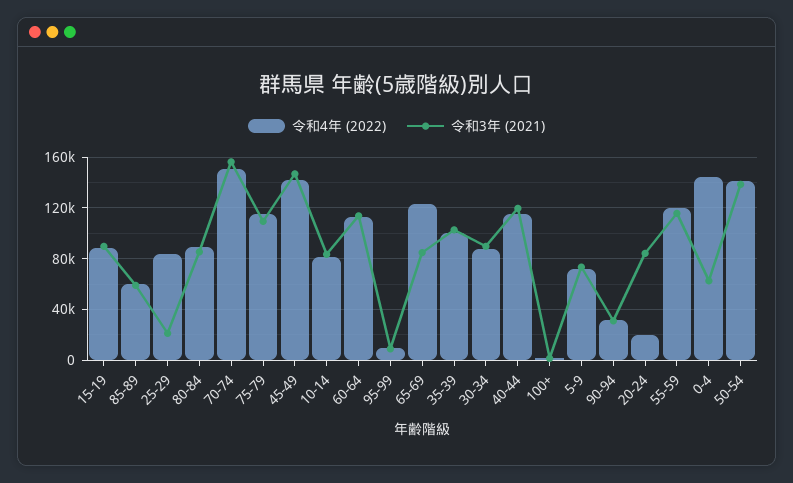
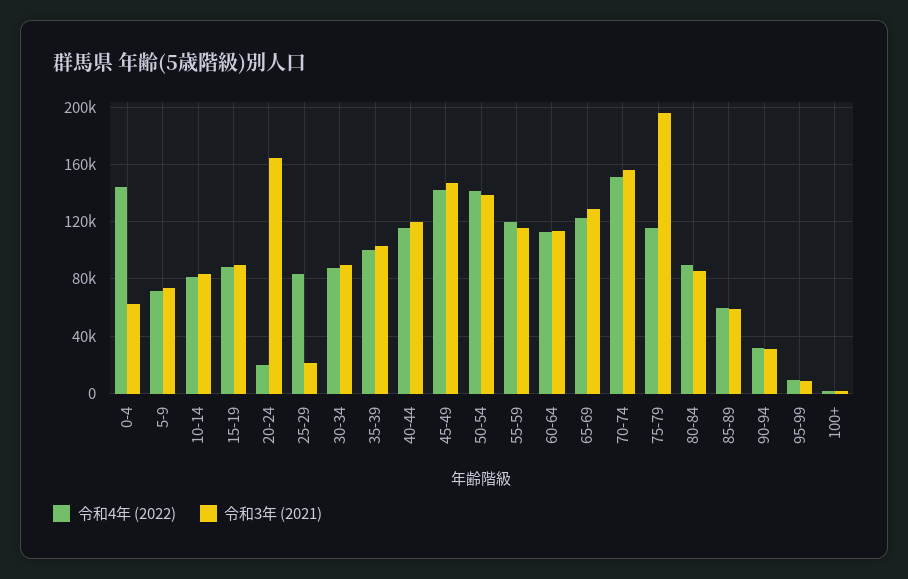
令和3年 (2021), 75-79: 110000 -> 195000
令和3年 (2021), 65-69: 85000 -> 130000
令和3年 (2021), 20-24: 85000 -> 165000

